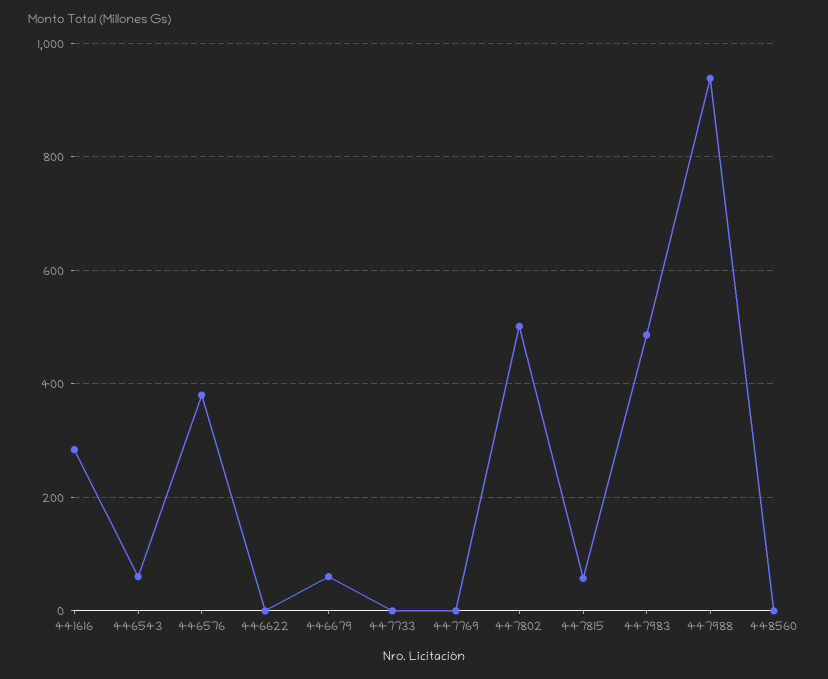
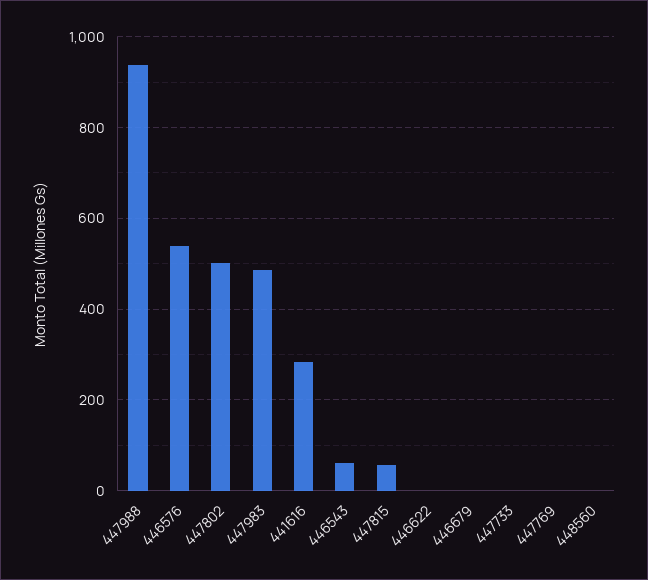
446576: 380 -> 540
446679: 60 -> 0

